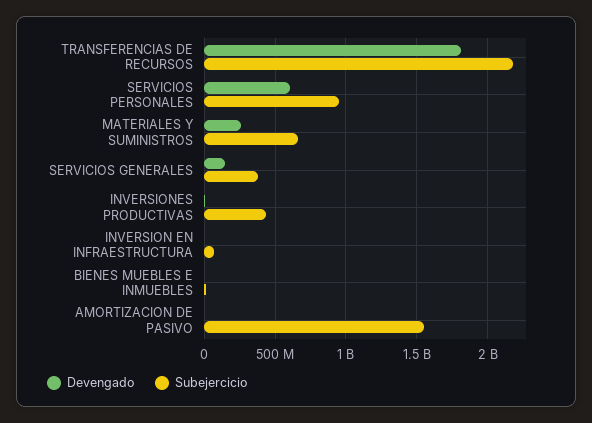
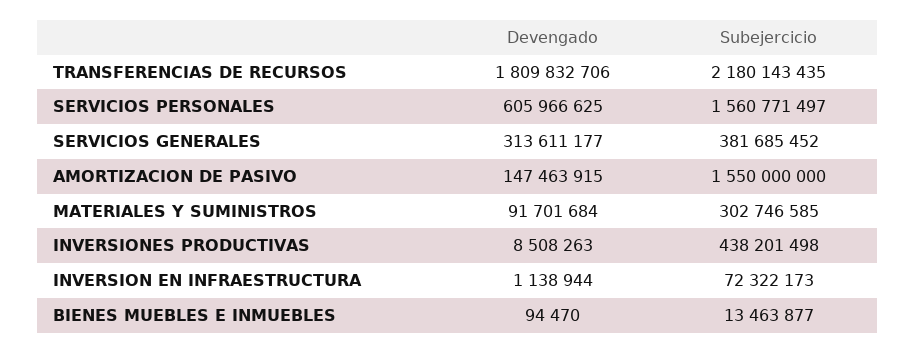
Subejercicio, SERVICIOS PERSONALES: 950000000 -> 1560771497
Devengado, MATERIALES Y SUMINISTROS: 250000000 -> 91701684
Subejercicio, MATERIALES Y SUMINISTROS: 650000000 -> 302746585
Devengado, SERVICIOS GENERALES: 150000000 -> 313611177
Devengado, AMORTIZACION DE PASIVO: 0 -> 147463915

